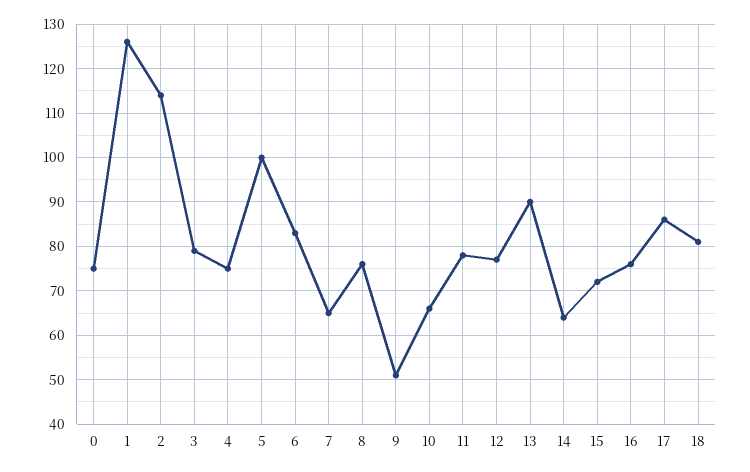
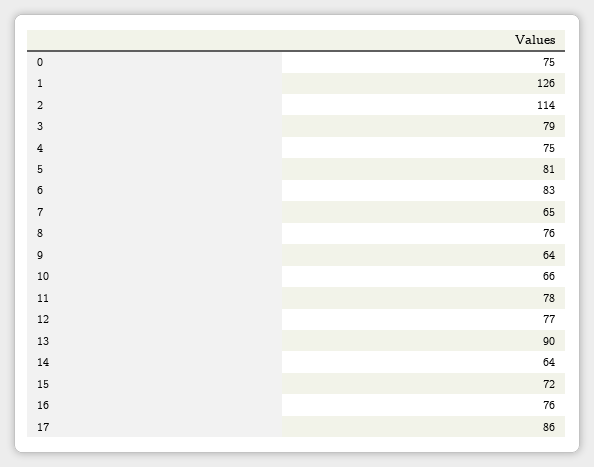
5: 100 -> 81
9: 50 -> 64
18: 80 -> none

